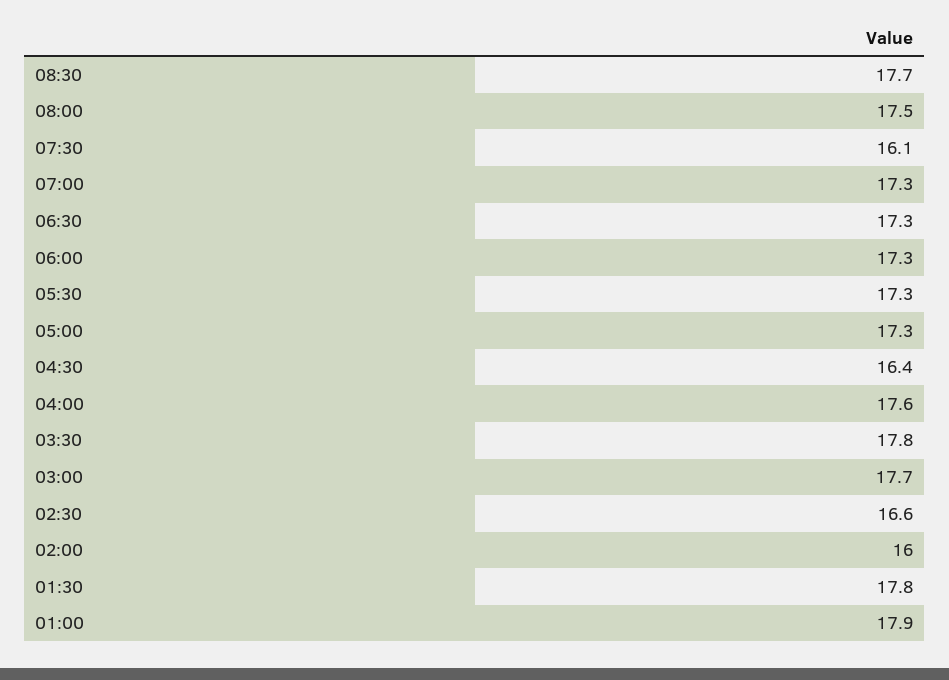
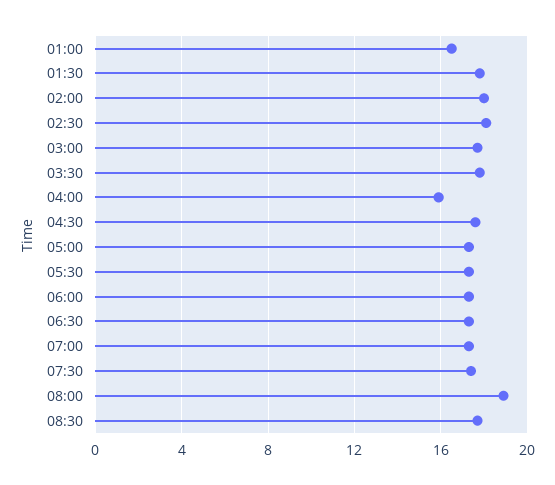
08:00: 17.5 -> 19
07:30: 16.1 -> 17.5
04:30: 16.4 -> 17.5
04:00: 17.6 -> 16
02:30: 16.6 -> 18
02:00: 16 -> 18
01:00: 17.9 -> 16.5

